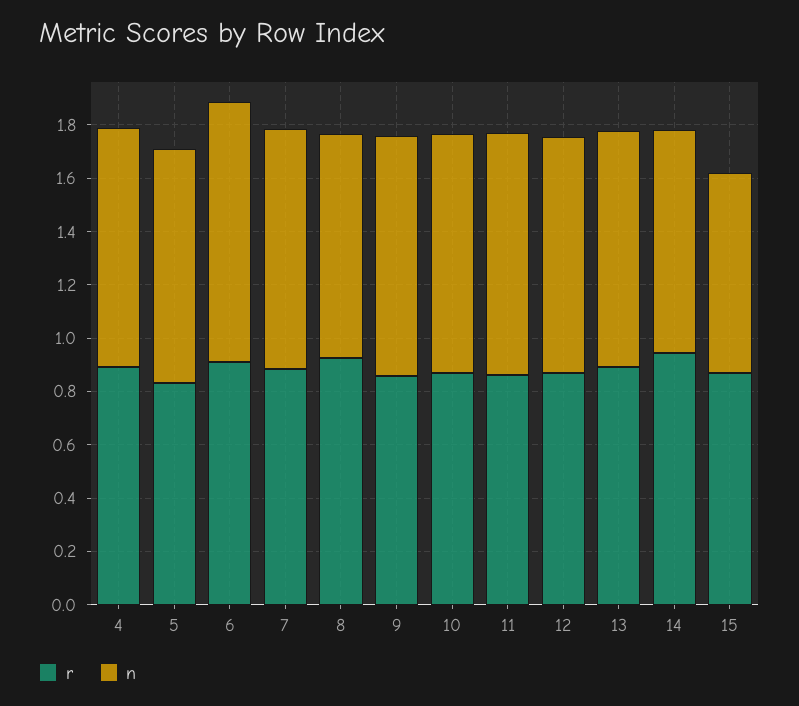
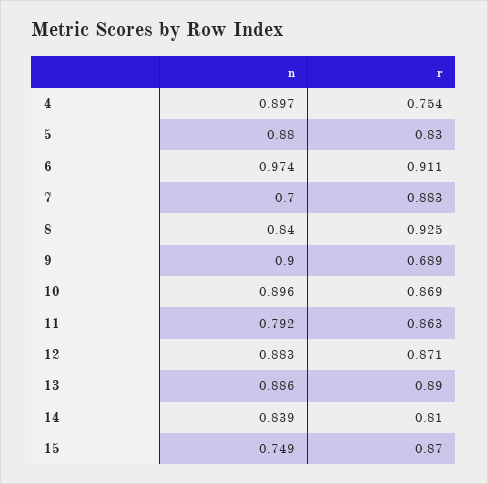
r, 4: 0.9 -> 0.754
n, 7: 0.9 -> 0.7
r, 9: 0.85 -> 0.689
n, 11: 0.9 -> 0.792
r, 14: 0.95 -> 0.81

